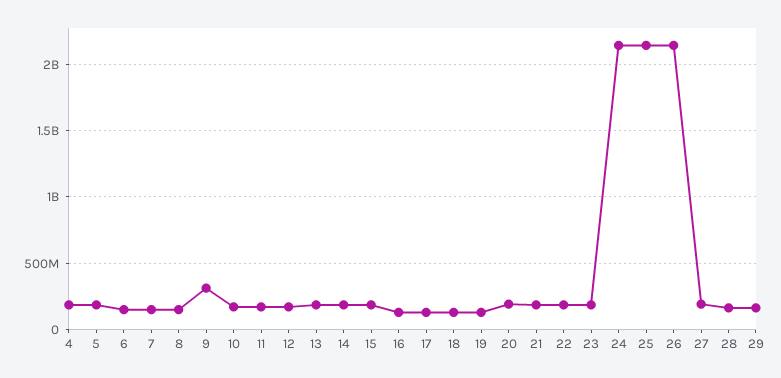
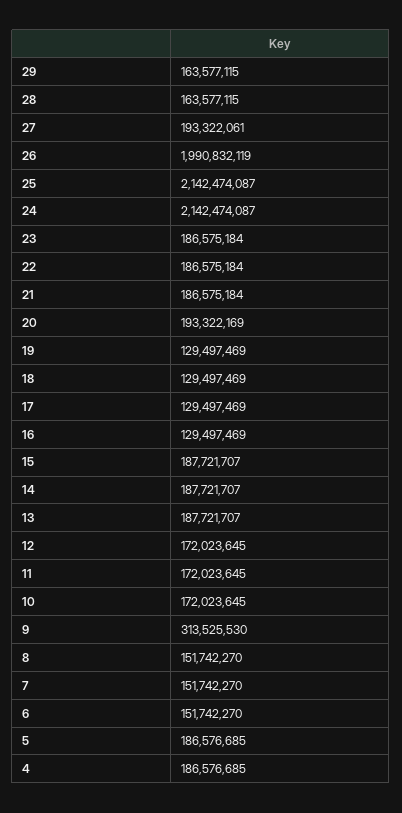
26: 2150000000 -> 1990832119

